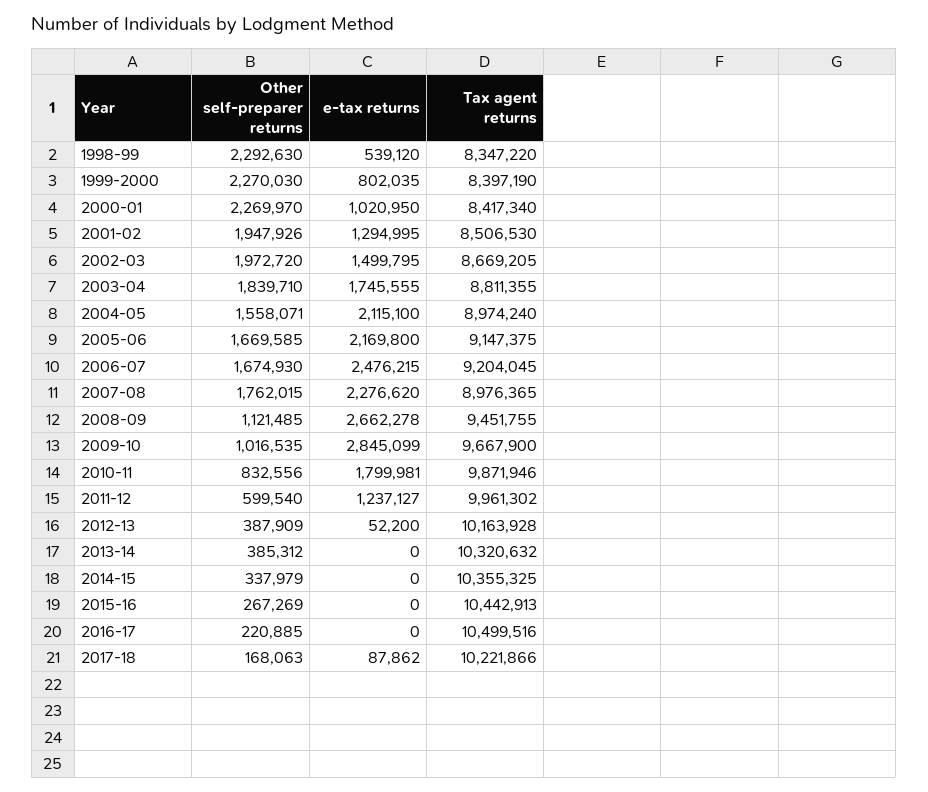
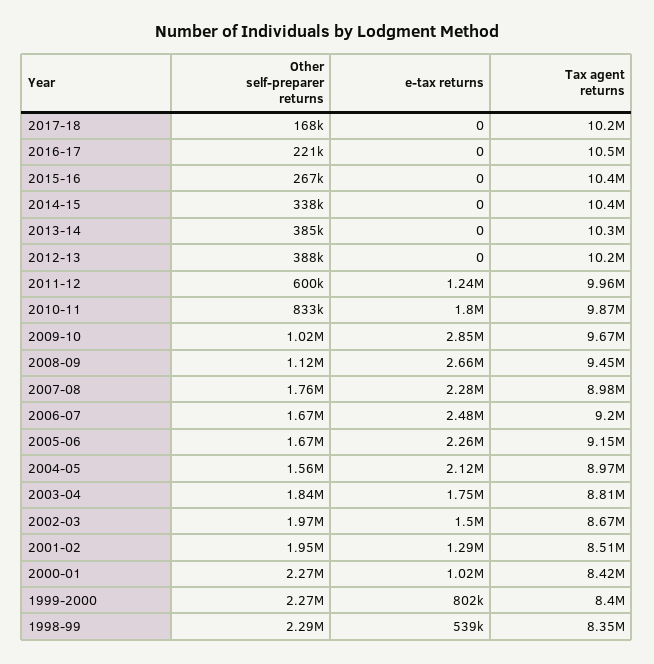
e-tax returns, 2005-06: 2169800 -> 2260000
e-tax returns, 2012-13: 52200 -> 0
e-tax returns, 2017-18: 87862 -> 0

